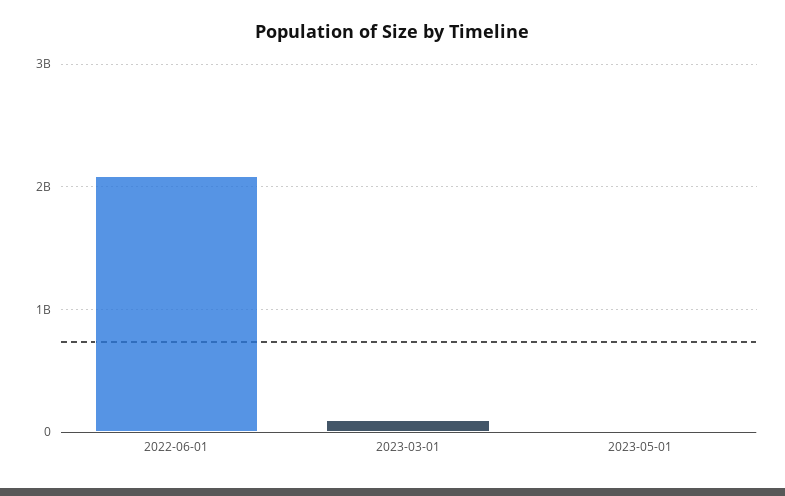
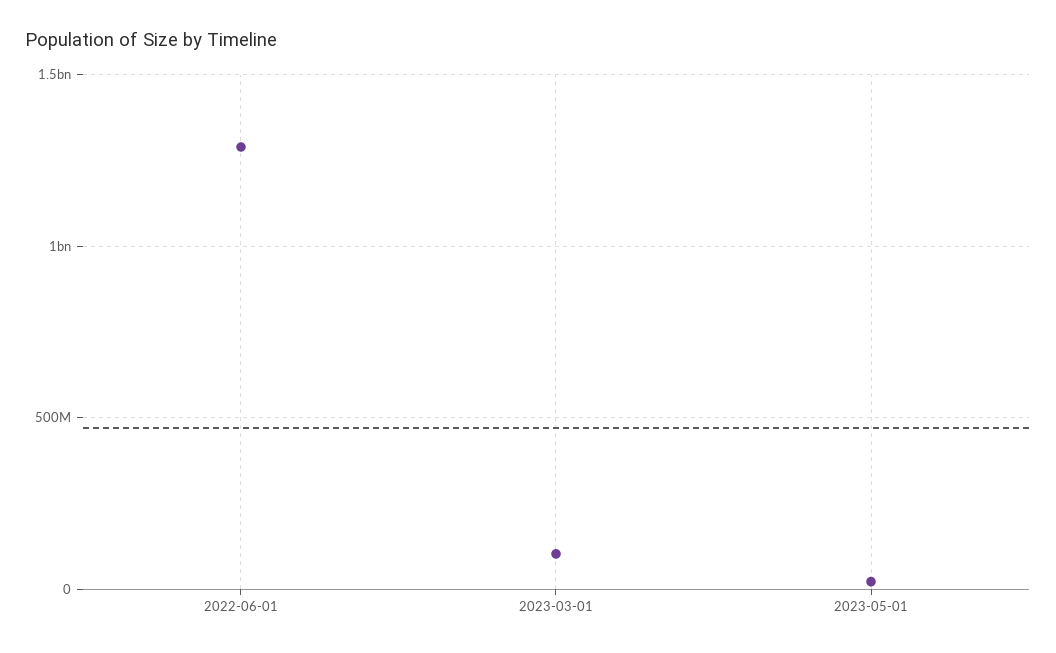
2022-06-01: 2100000000 -> 1300000000

